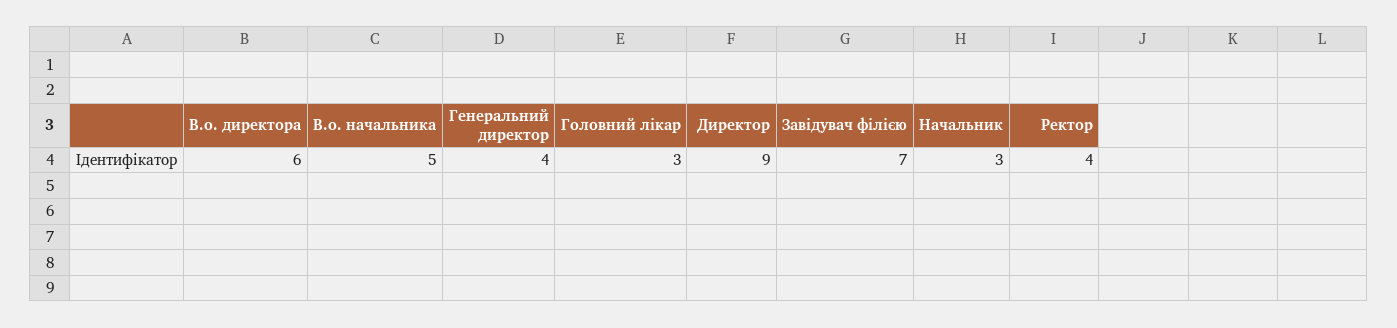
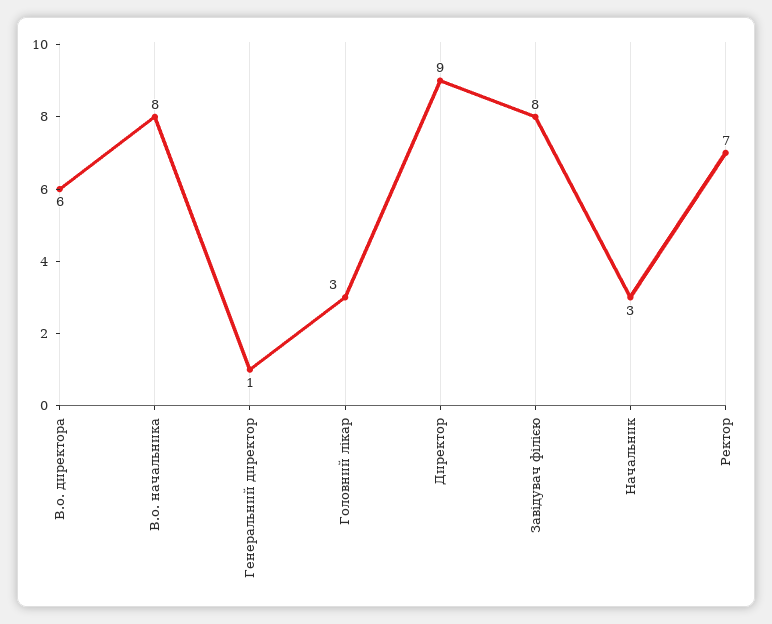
В.о. начальника: 5 -> 8
Генеральний директор: 4 -> 1
Завідувач філією: 7 -> 8
Ректор: 4 -> 7

